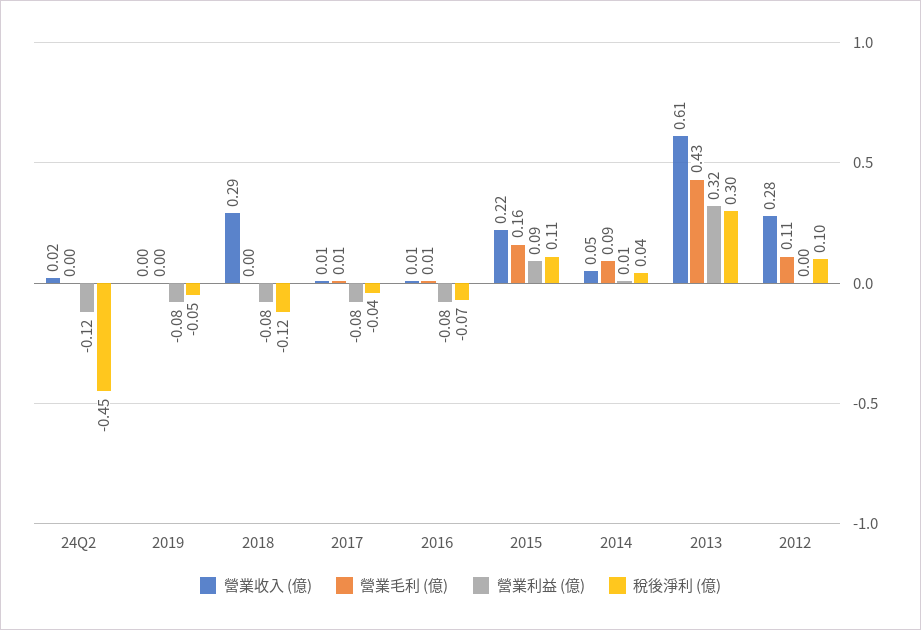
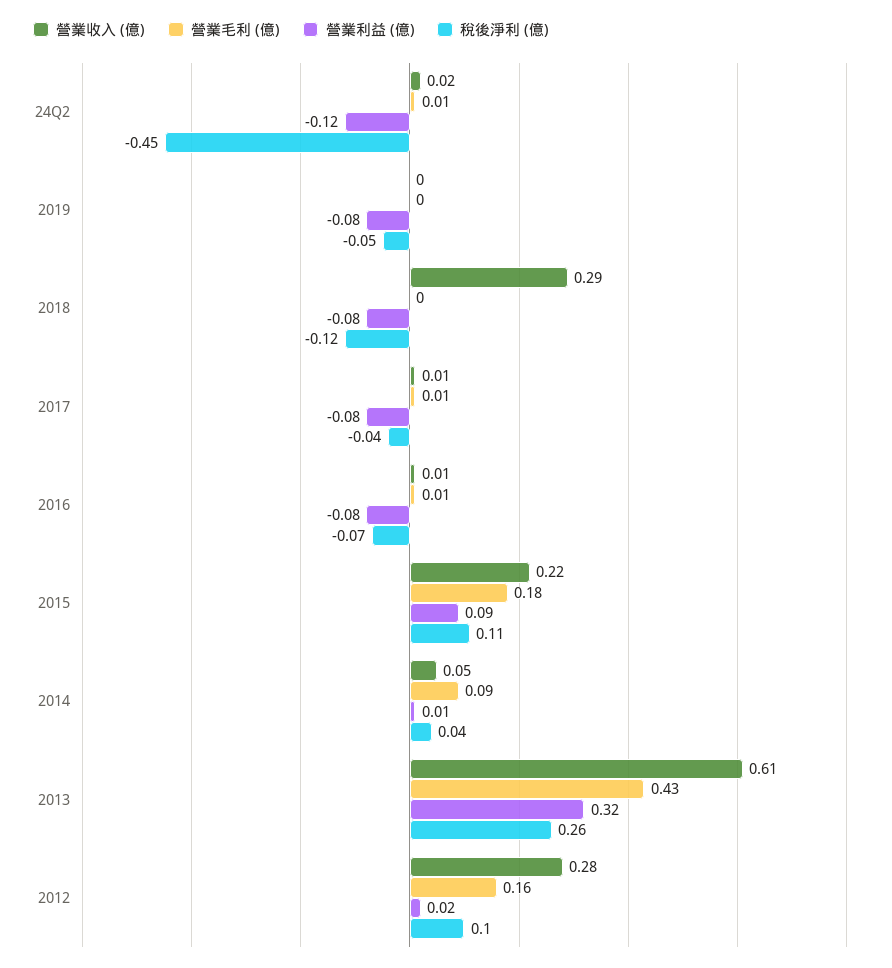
營業毛利 (億), 24Q2: 0 -> 0.01
營業毛利 (億), 2015: 0.16 -> 0.18
稅後淨利 (億), 2013: 0.3 -> 0.26
營業毛利 (億), 2012: 0.11 -> 0.16
營業利益 (億), 2012: 0 -> 0.02

